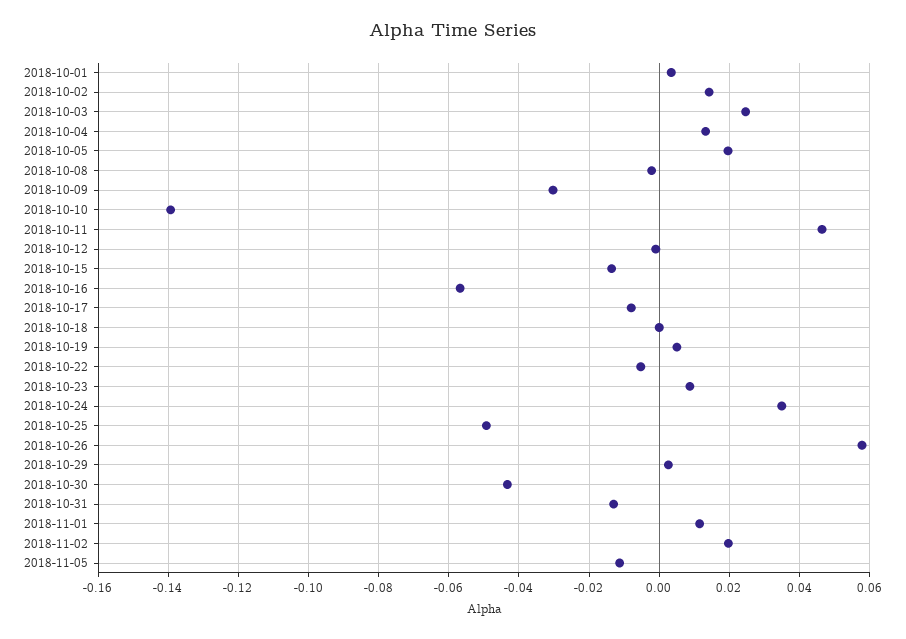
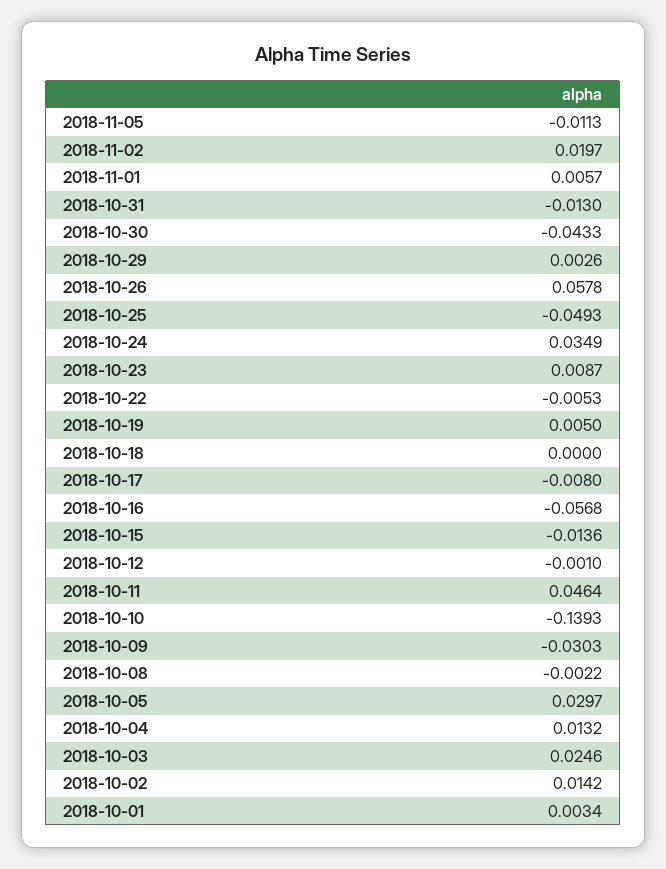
2018-10-05: 0.02 -> 0.0297
2018-11-01: 0.012 -> 0.0057

